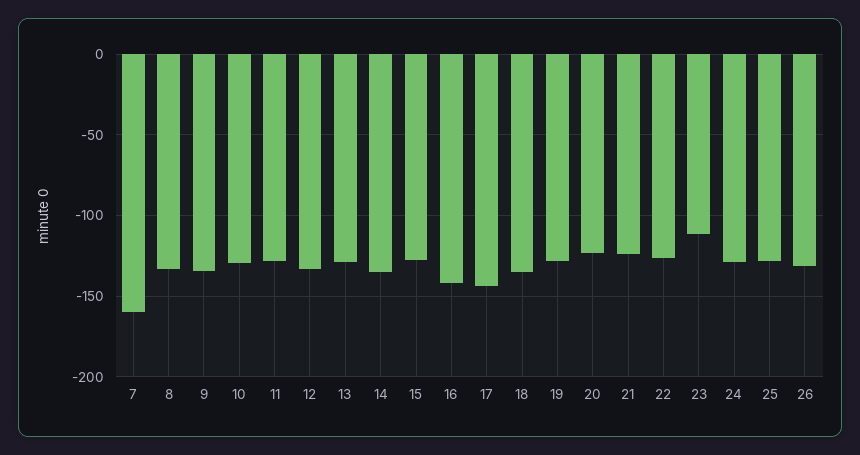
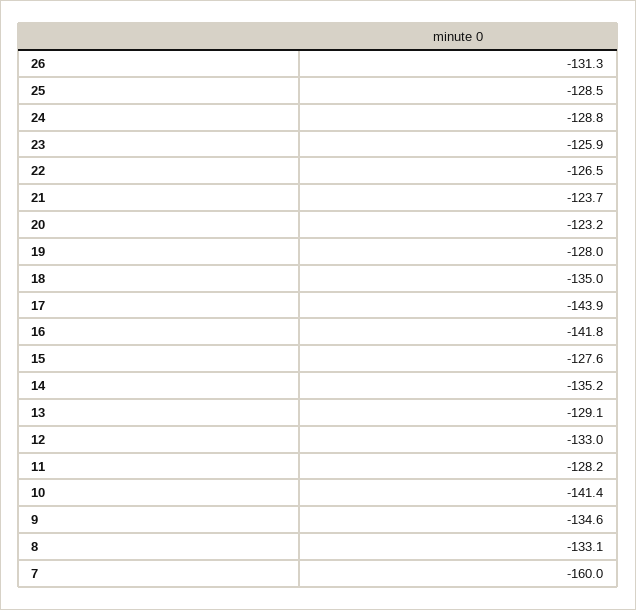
10: -130 -> -141.4
23: -110 -> -125.9

